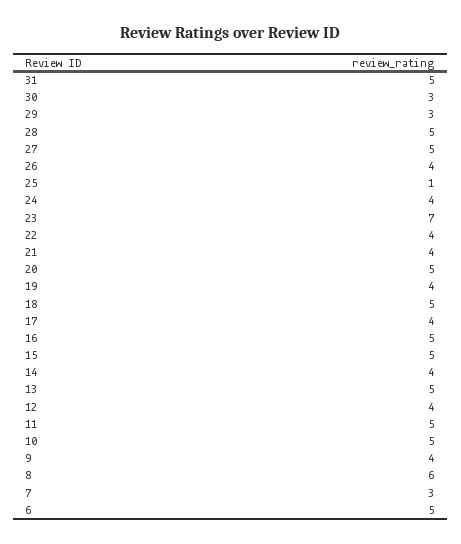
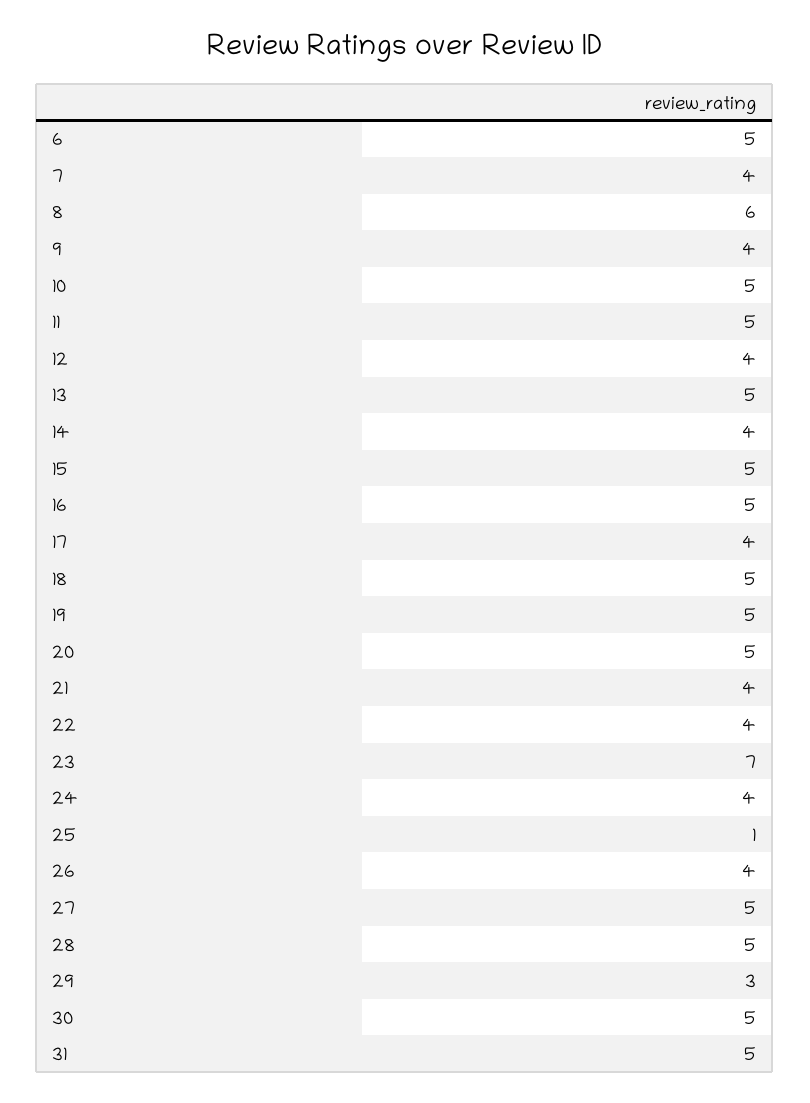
30: 3 -> 5
19: 4 -> 5
7: 3 -> 4

